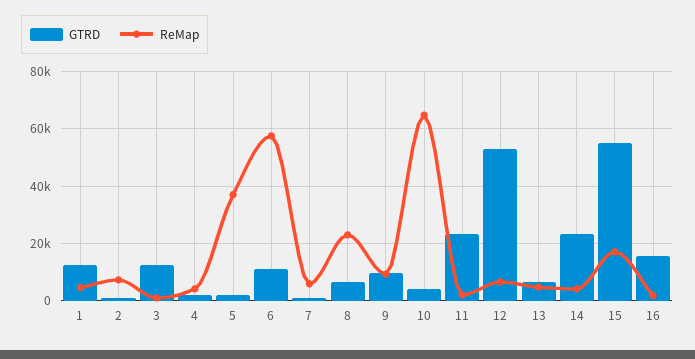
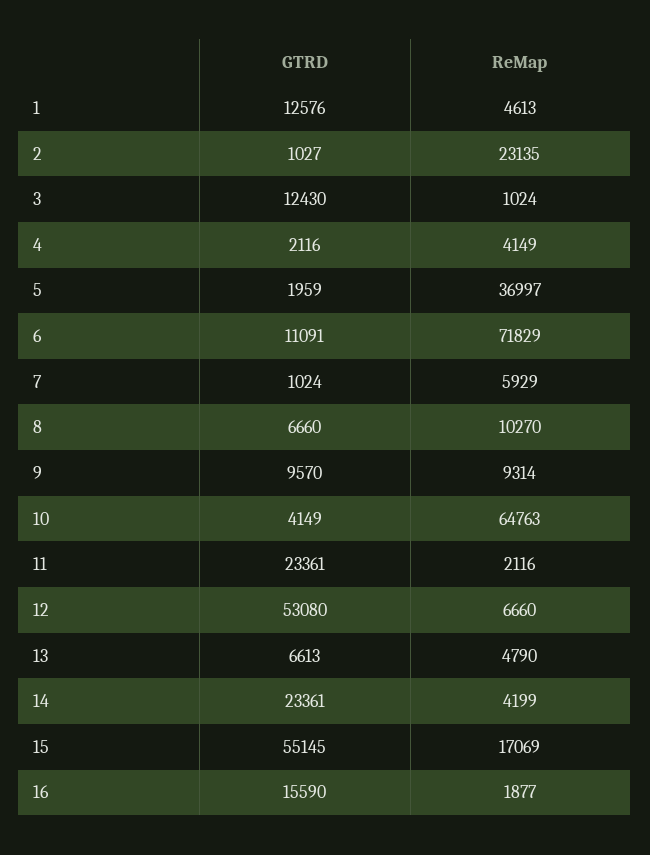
ReMap, 2: 7500 -> 23135
ReMap, 6: 57500 -> 71829
ReMap, 8: 22500 -> 10270

